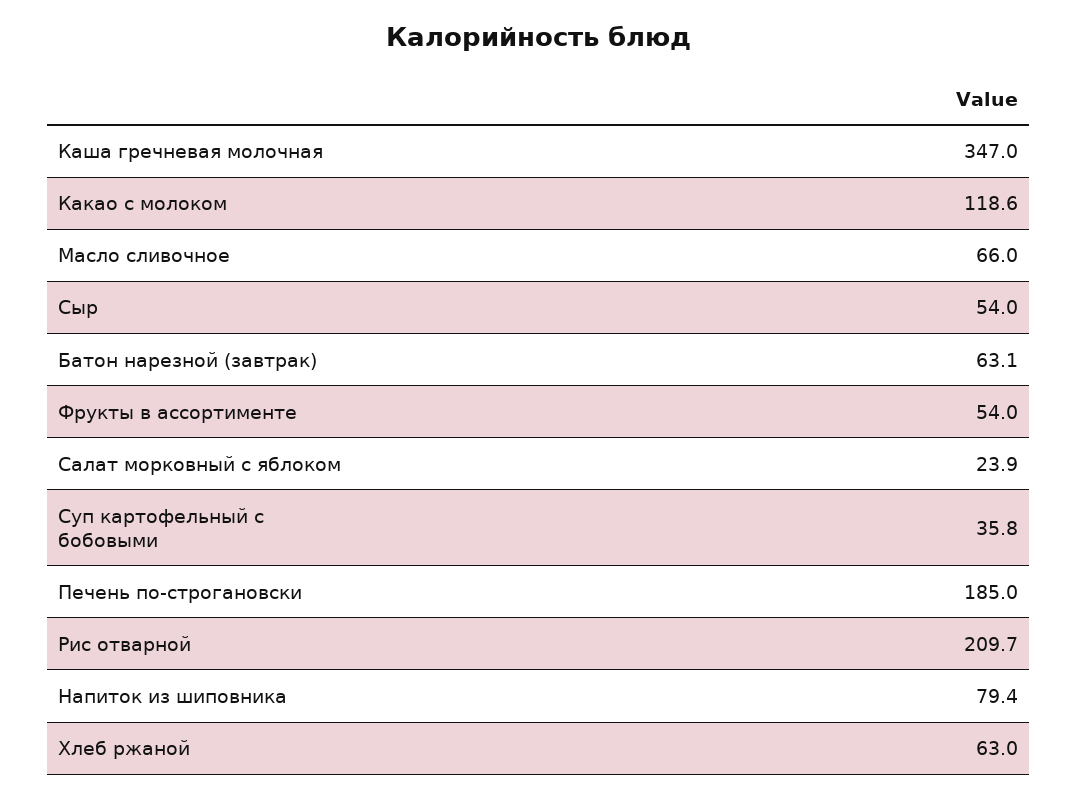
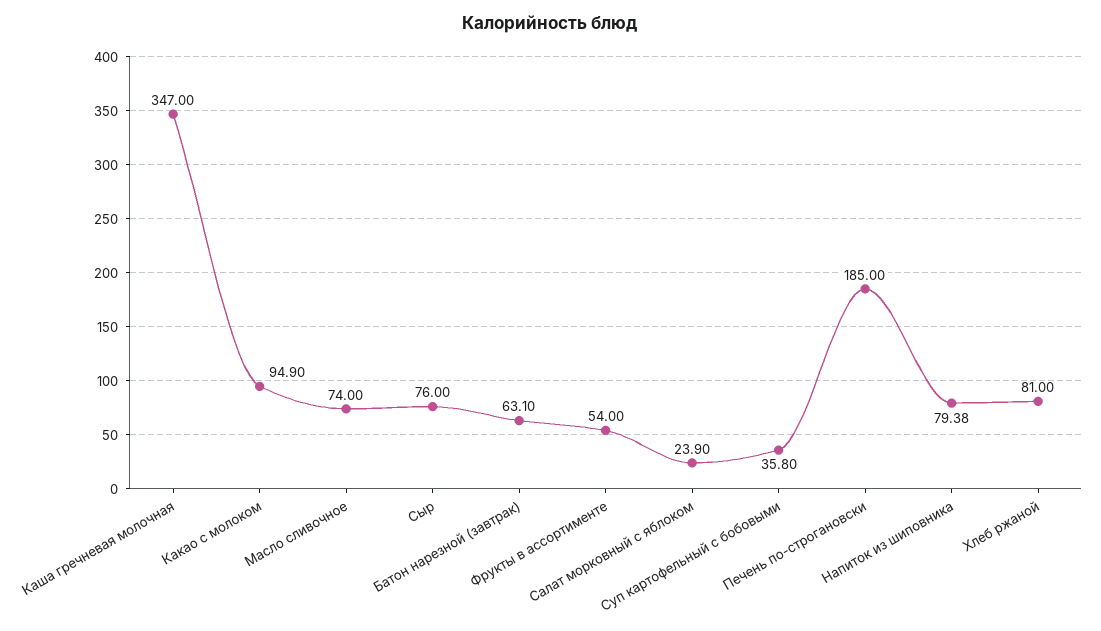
Какао с молоком: 118.6 -> 94.9
Масло сливочное: 66 -> 74
Сыр: 54 -> 76
Рис отварной: 209.7 -> none
Хлеб ржаной: 63 -> 81

